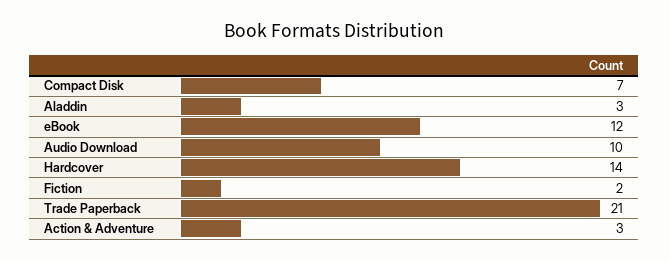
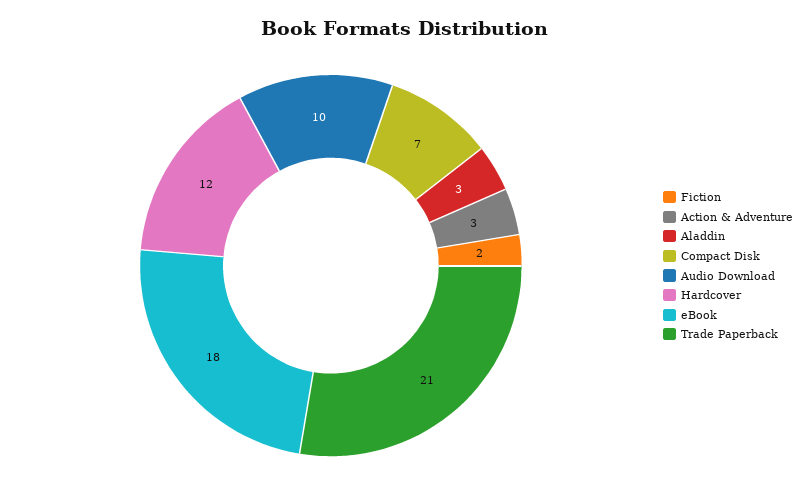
eBook: 12 -> 18
Hardcover: 14 -> 12

